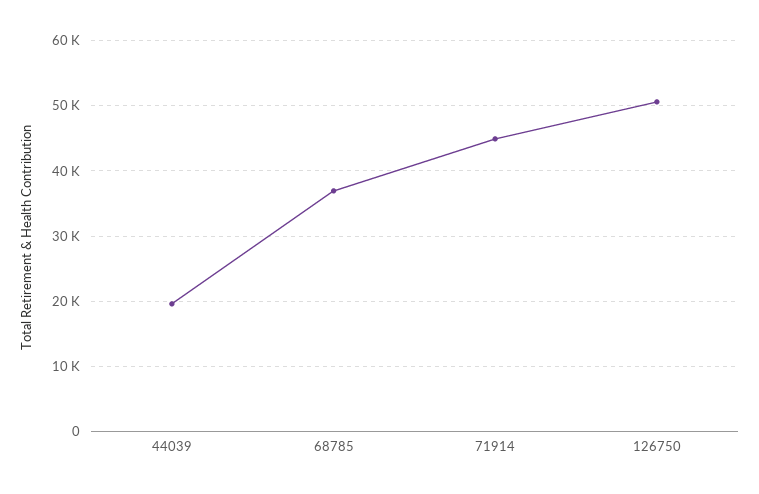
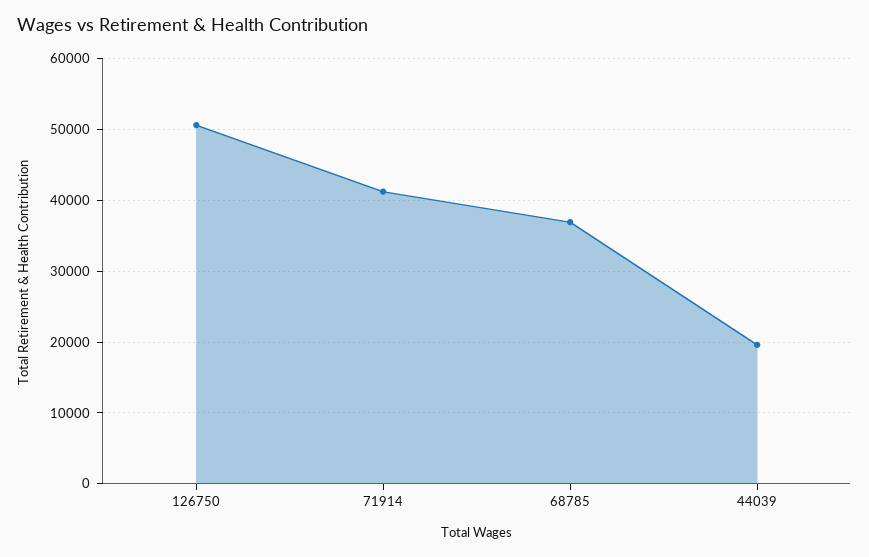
71914: 45000 -> 41000

